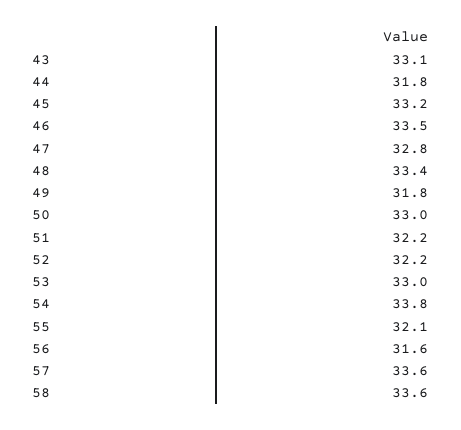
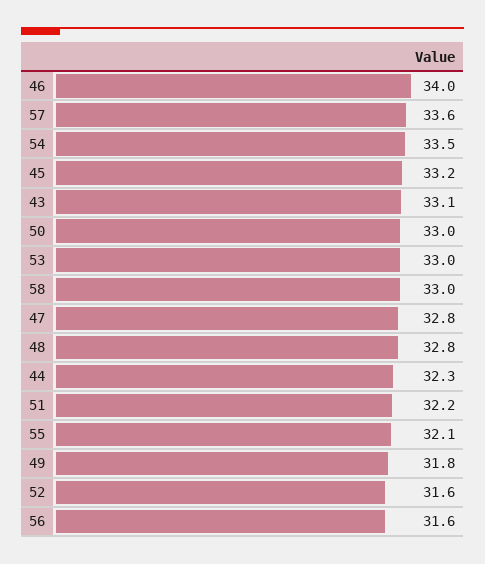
44: 31.8 -> 32.3
46: 33.5 -> 34
48: 33.4 -> 32.8
52: 32.2 -> 31.6
54: 33.8 -> 33.5
58: 33.6 -> 33

